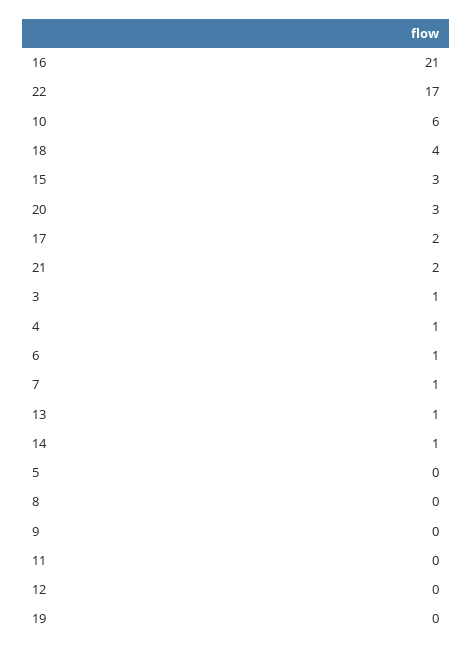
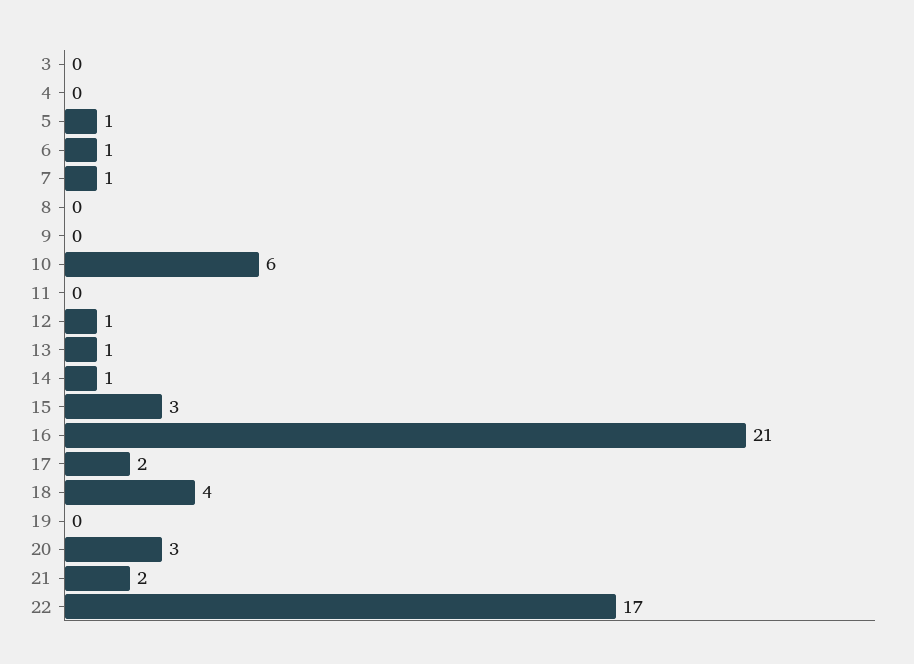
3: 1 -> 0
4: 1 -> 0
5: 0 -> 1
12: 0 -> 1

